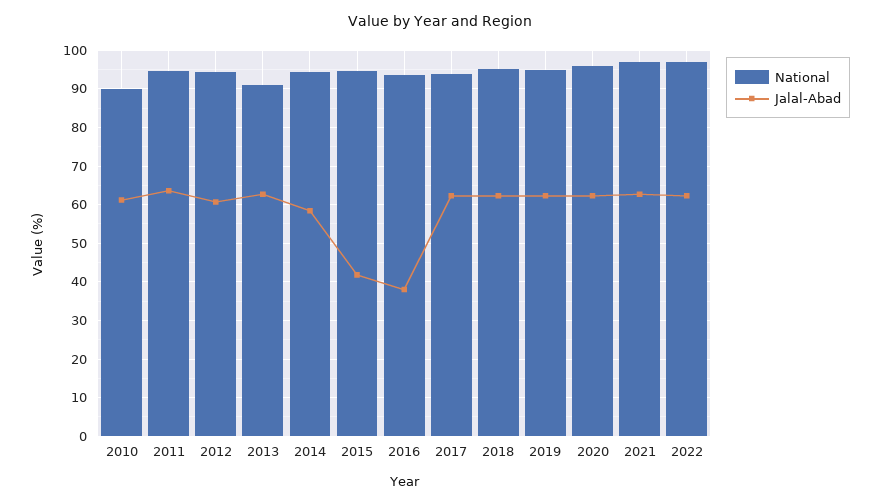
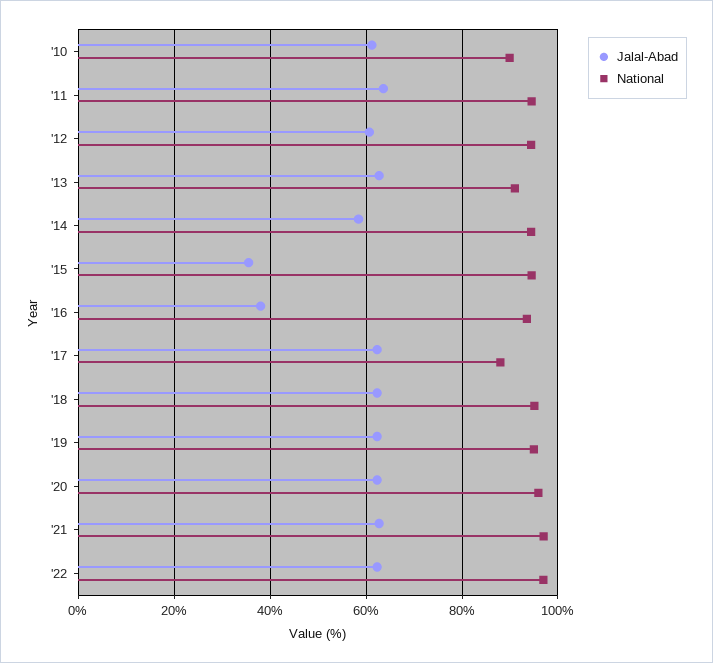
Jalal-Abad, 2015: 42 -> 36
National, 2017: 94 -> 88

